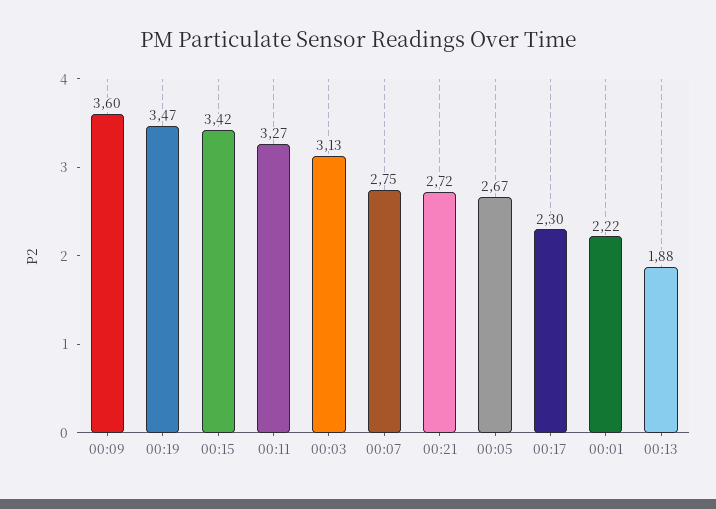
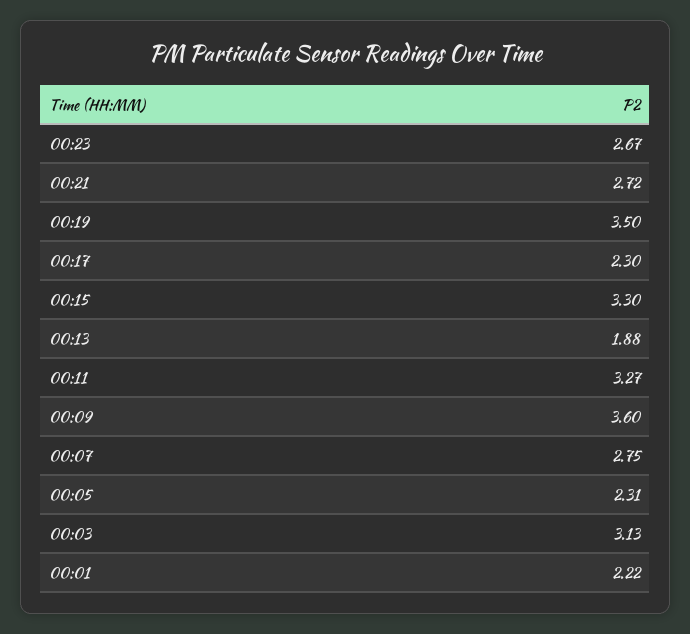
00:19: 3.47 -> 3.5
00:15: 3.42 -> 3.3
00:05: 2.67 -> 2.31
00:23: none -> 2.67

